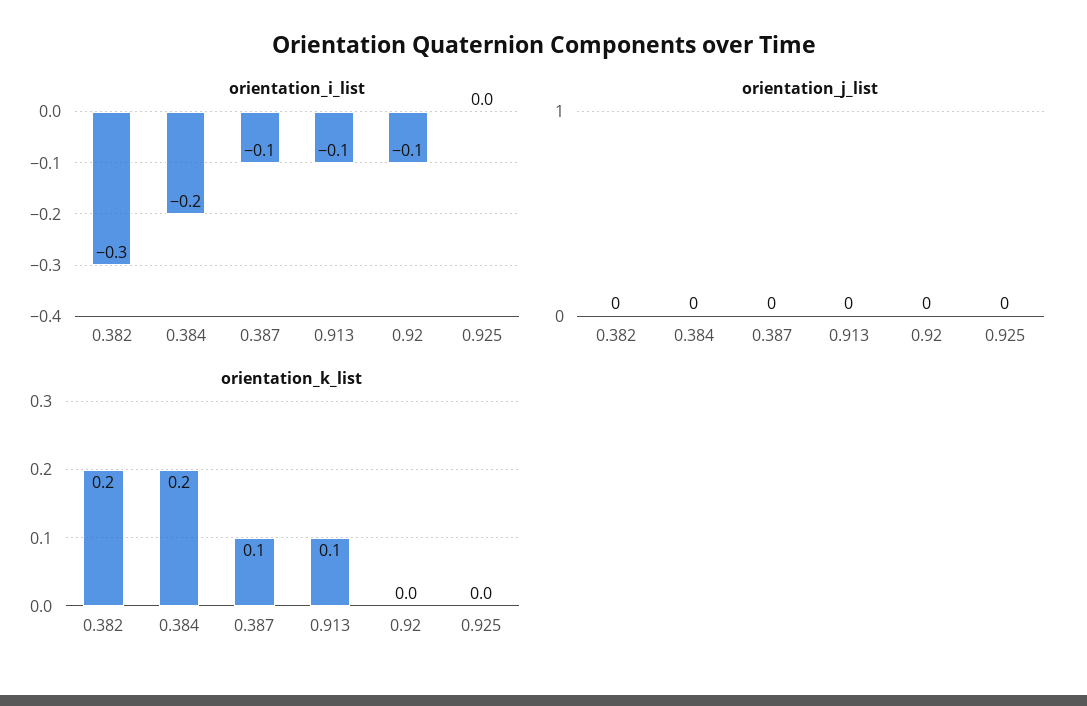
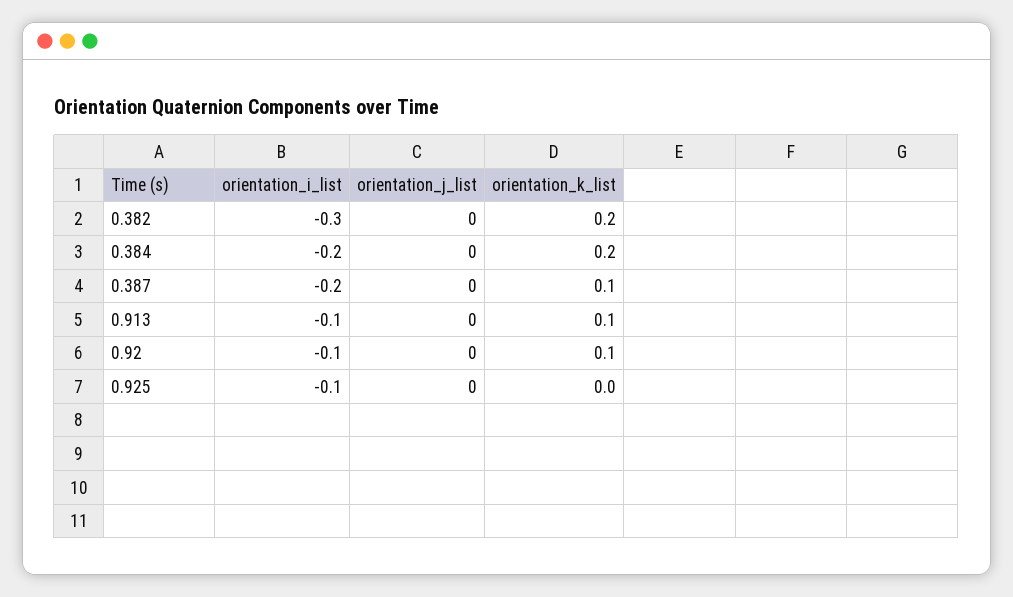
orientation_i_list, 0.387: -0.1 -> -0.2
orientation_i_list, 0.925: 0 -> -0.1
orientation_k_list, 0.92: 0 -> 0.1

